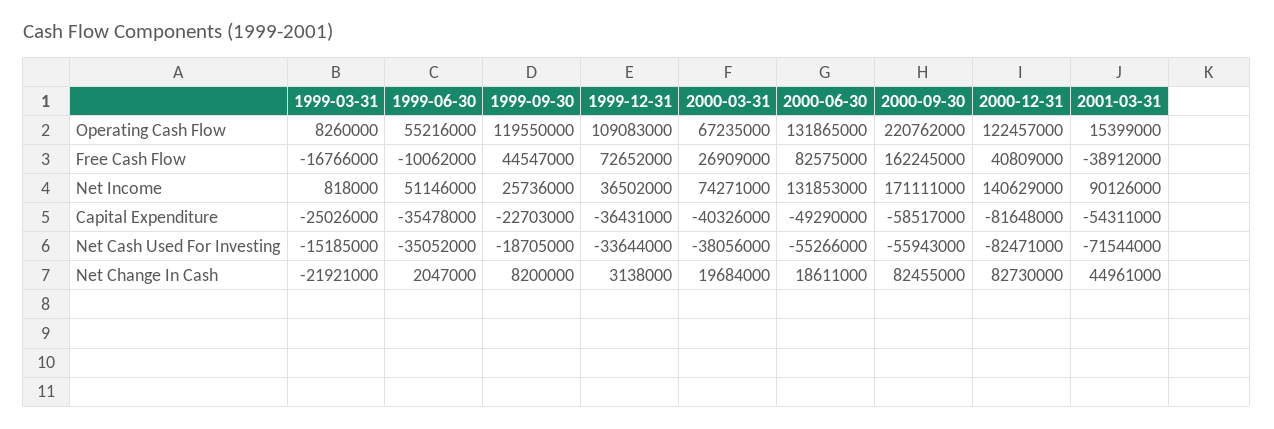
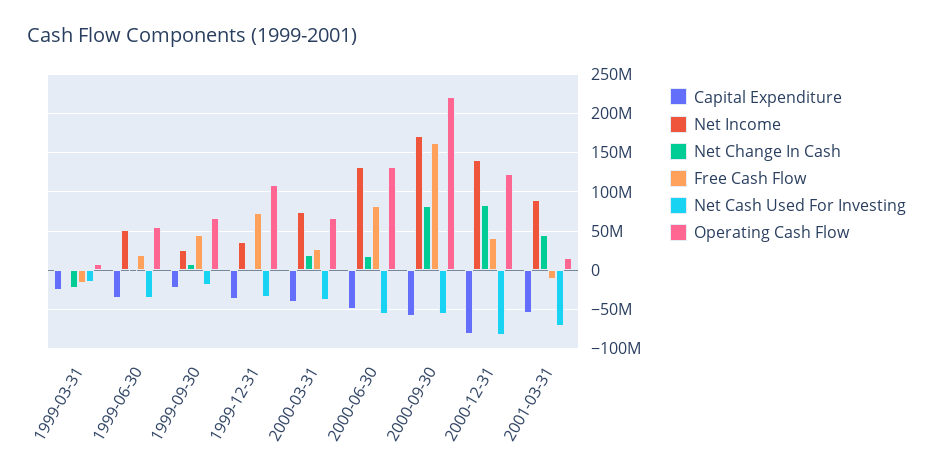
Operating Cash Flow, 1999-09-30: 119550000 -> 70000000
Free Cash Flow, 1999-06-30: -10062000 -> 20000000
Free Cash Flow, 2001-03-31: -38912000 -> -10000000

